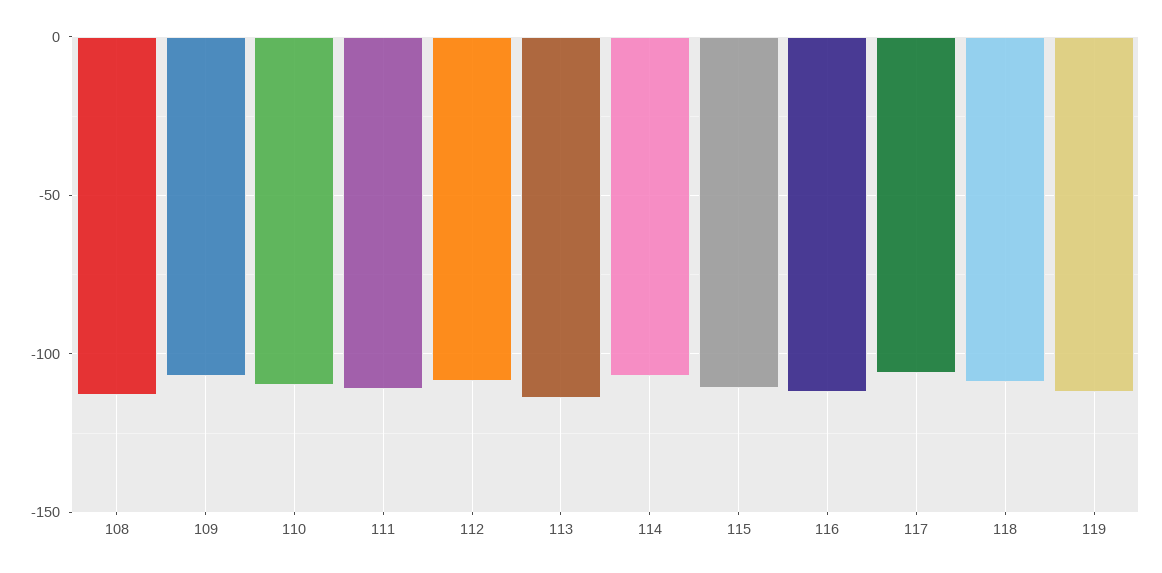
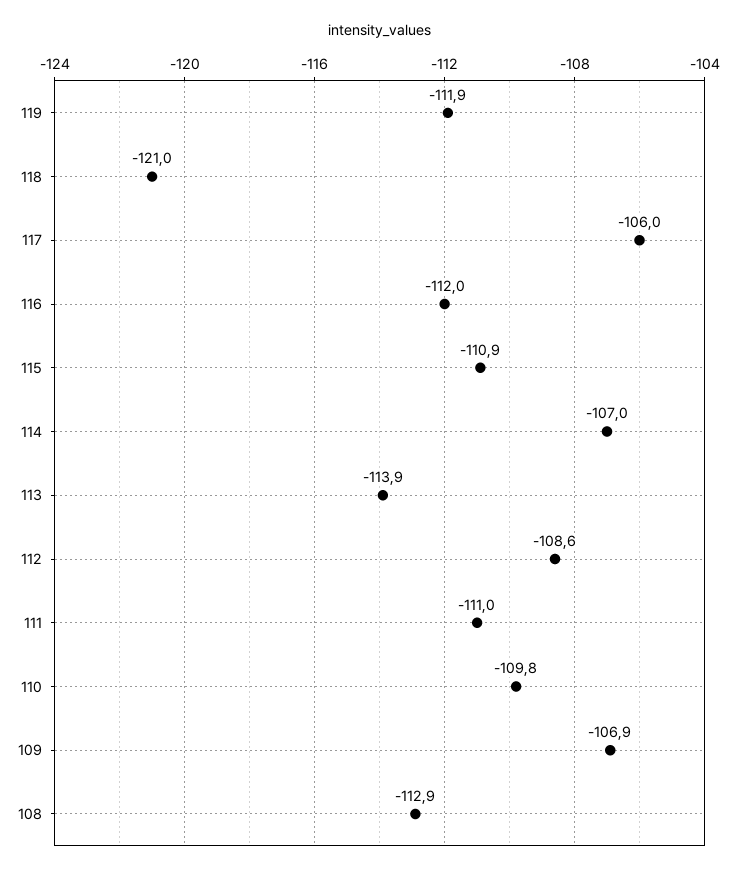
118: -110 -> -121

